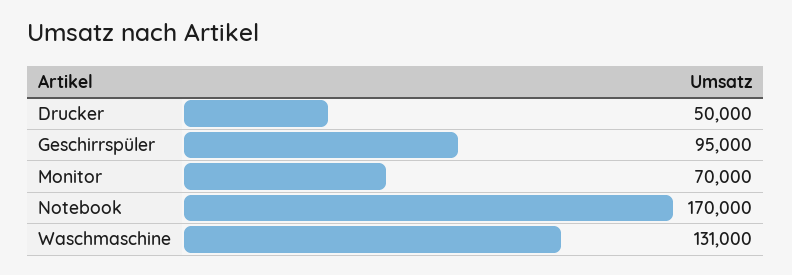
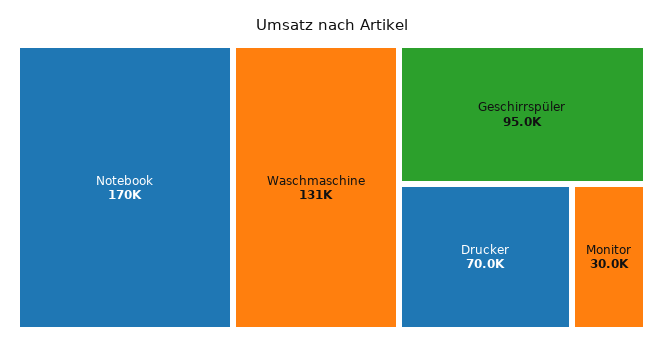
Drucker: 50000 -> 70000
Monitor: 70000 -> 30000

